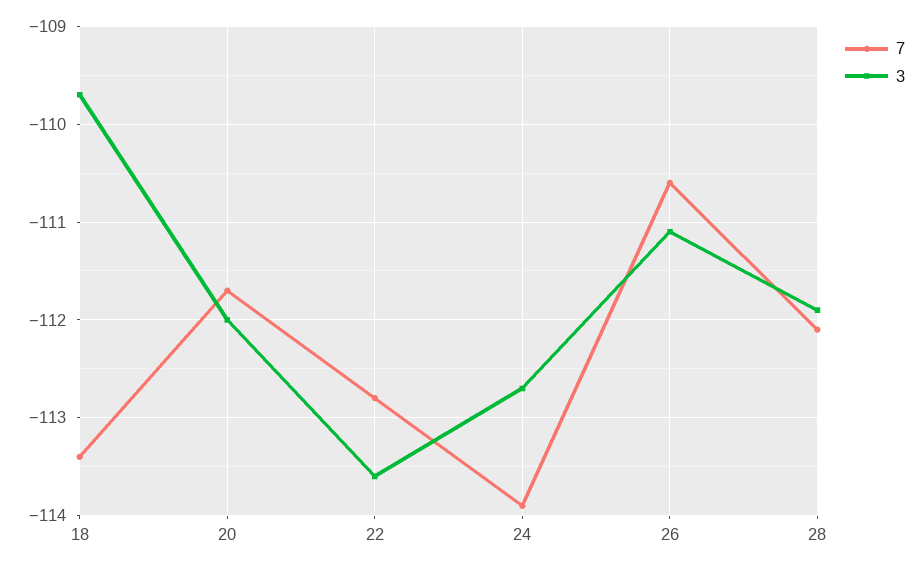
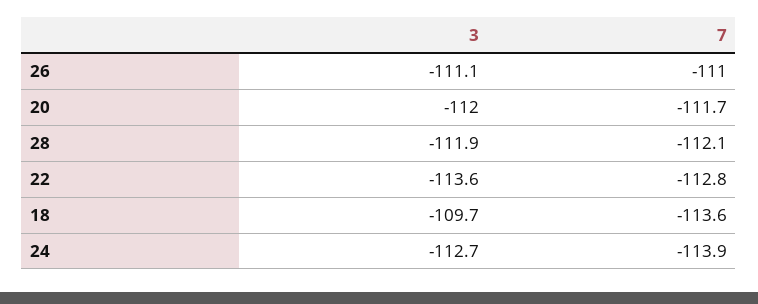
7, 18: -113.4 -> -113.6
7, 26: -110.6 -> -111

